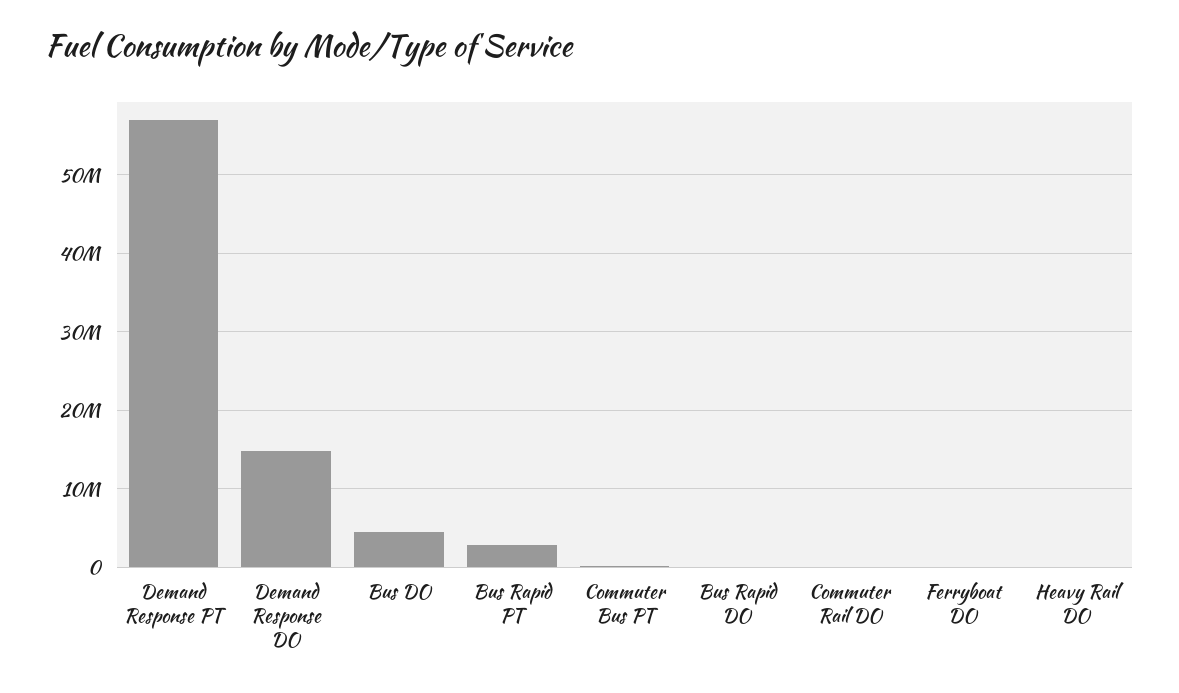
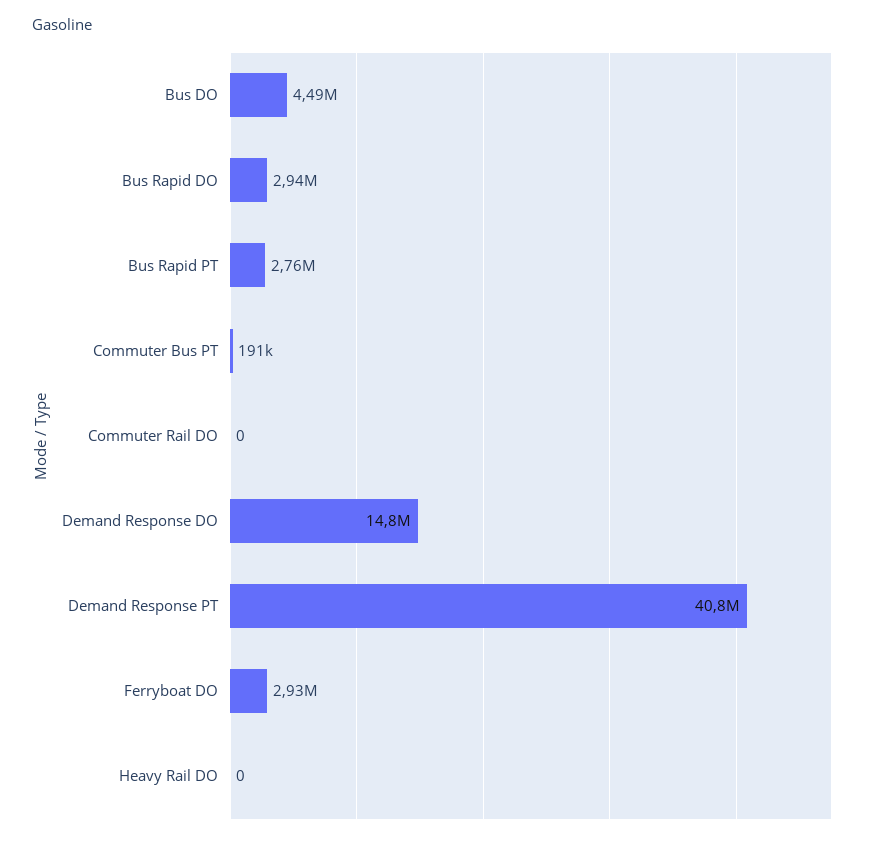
Demand Response PT: 57000000 -> 40800000
Bus Rapid DO: 0 -> 2940000
Ferryboat DO: 0 -> 2930000

